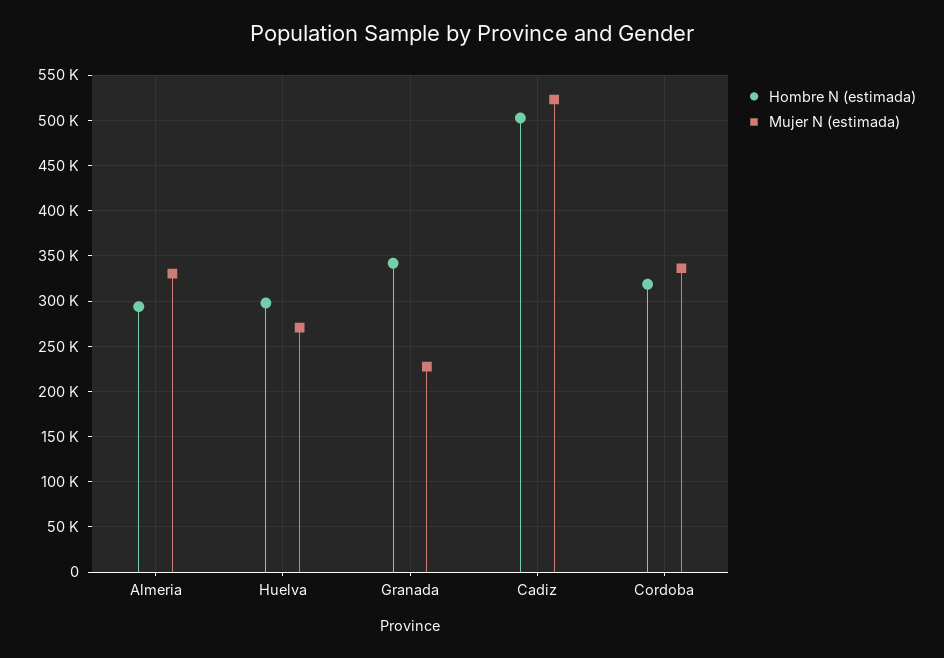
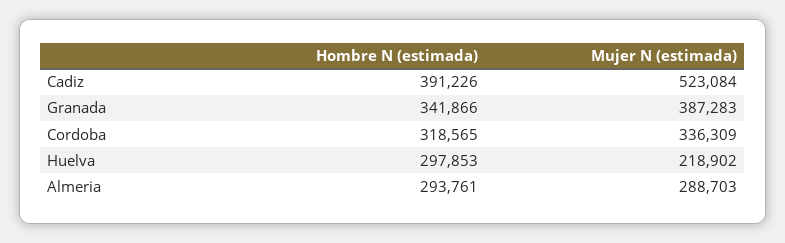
Mujer N (estimada), Almeria: 330000 -> 288703
Mujer N (estimada), Huelva: 270000 -> 218902
Mujer N (estimada), Granada: 230000 -> 387283
Hombre N (estimada), Cadiz: 500000 -> 391226

